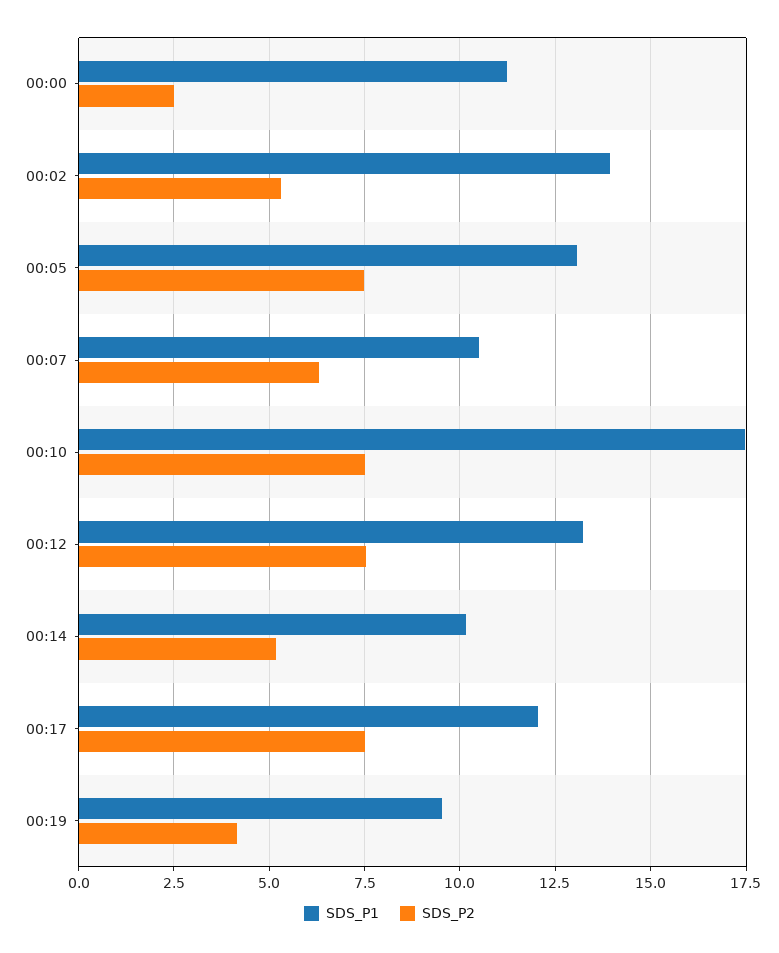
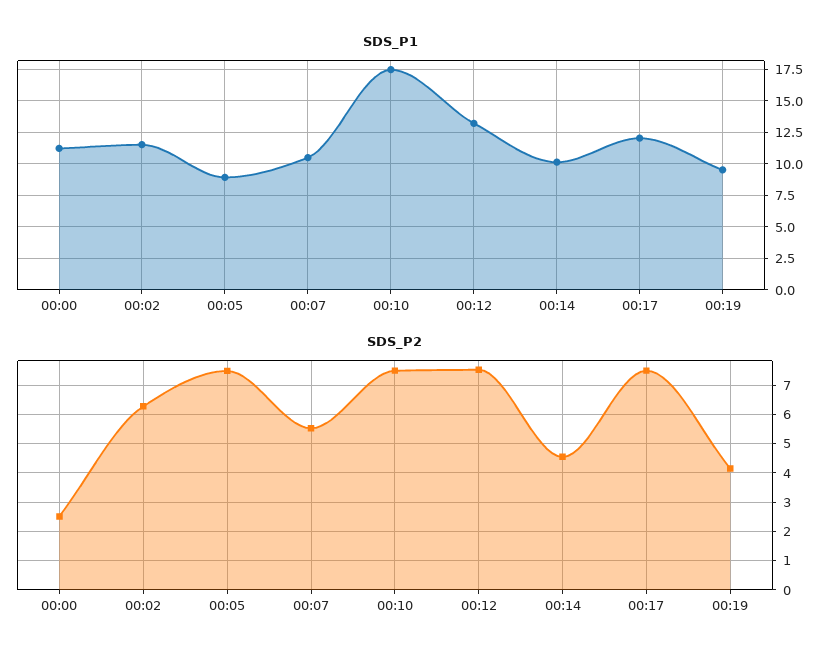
SDS_P1, 00:02: 14 -> 11.5
SDS_P2, 00:02: 5.25 -> 6.25
SDS_P1, 00:05: 13 -> 9
SDS_P2, 00:07: 6.25 -> 5.5
SDS_P2, 00:14: 5.25 -> 4.5

